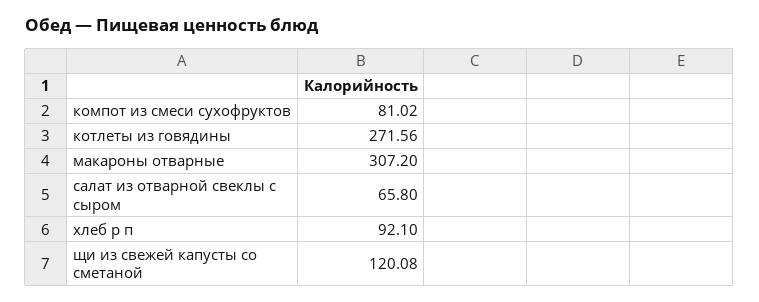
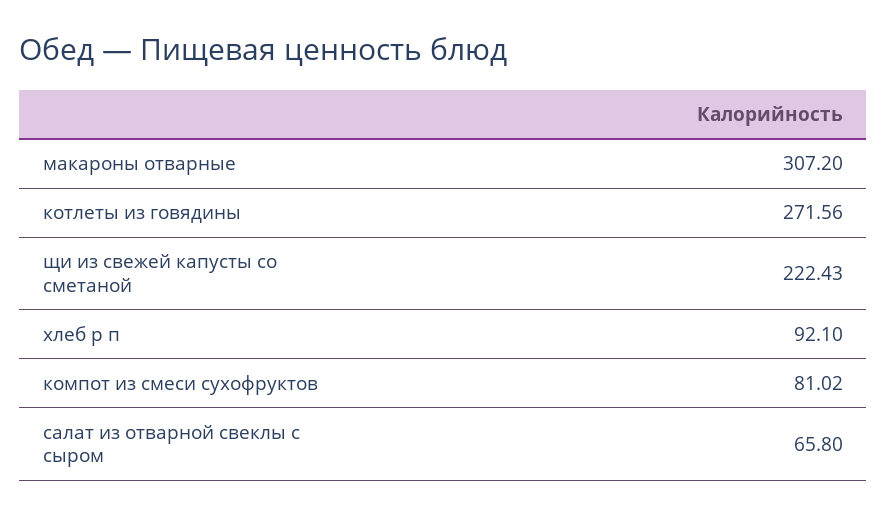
щи из свежей капусты со сметаной: 120.08 -> 222.43

